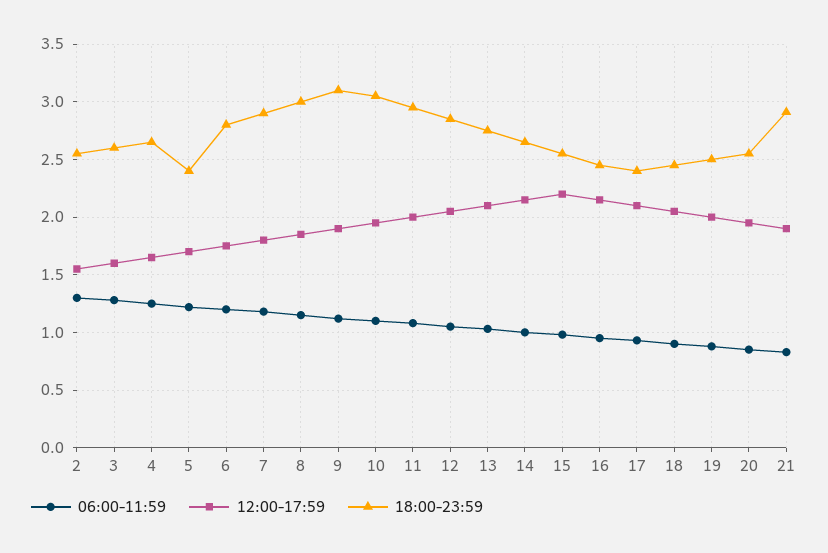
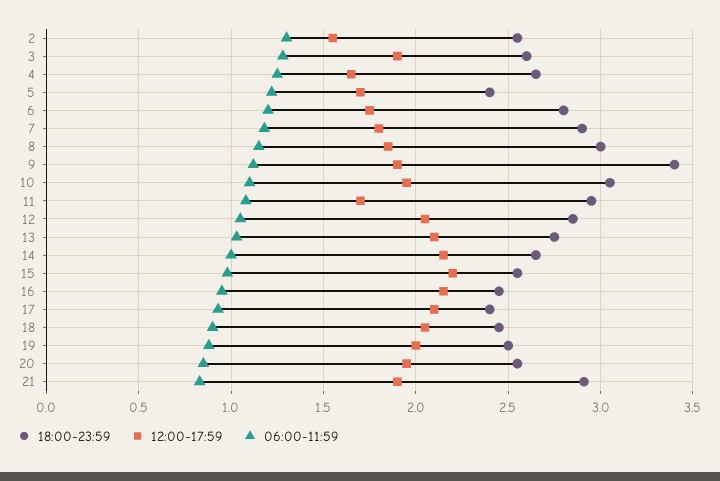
12:00-17:59, 3: 1.6 -> 1.9
18:00-23:59, 9: 3.1 -> 3.4
12:00-17:59, 11: 2 -> 1.7

